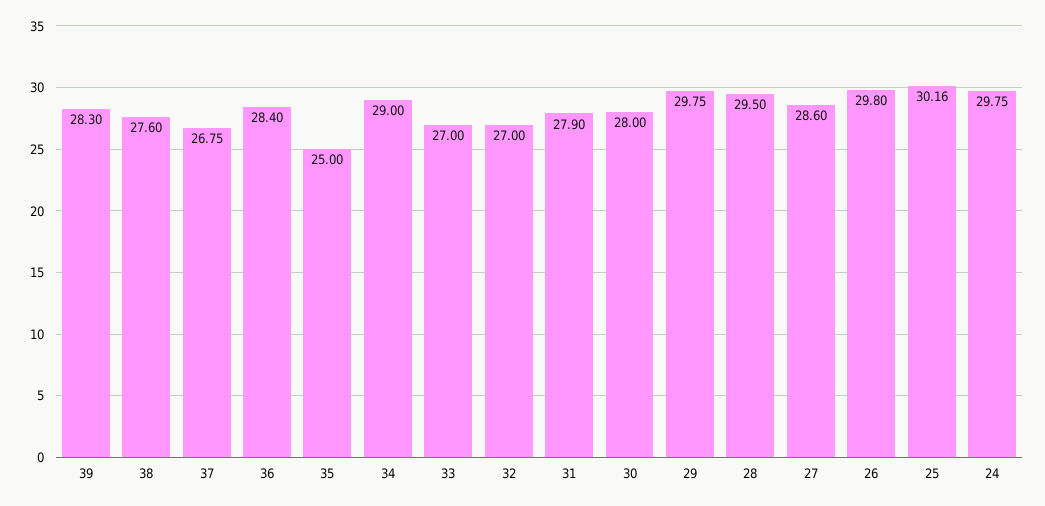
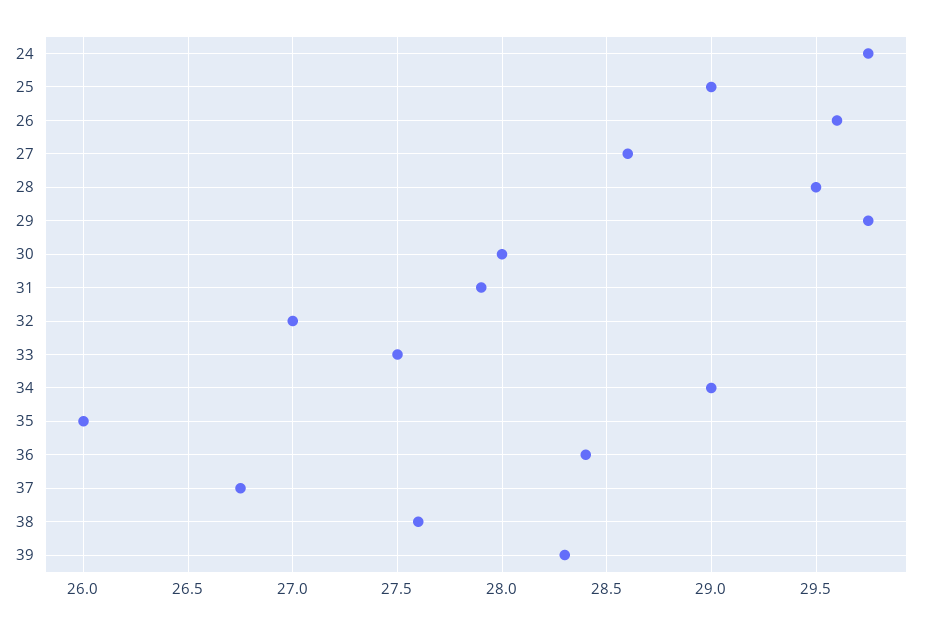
35: 25 -> 26
33: 27 -> 27.5
26: 29.8 -> 29.6
25: 30.16 -> 29

